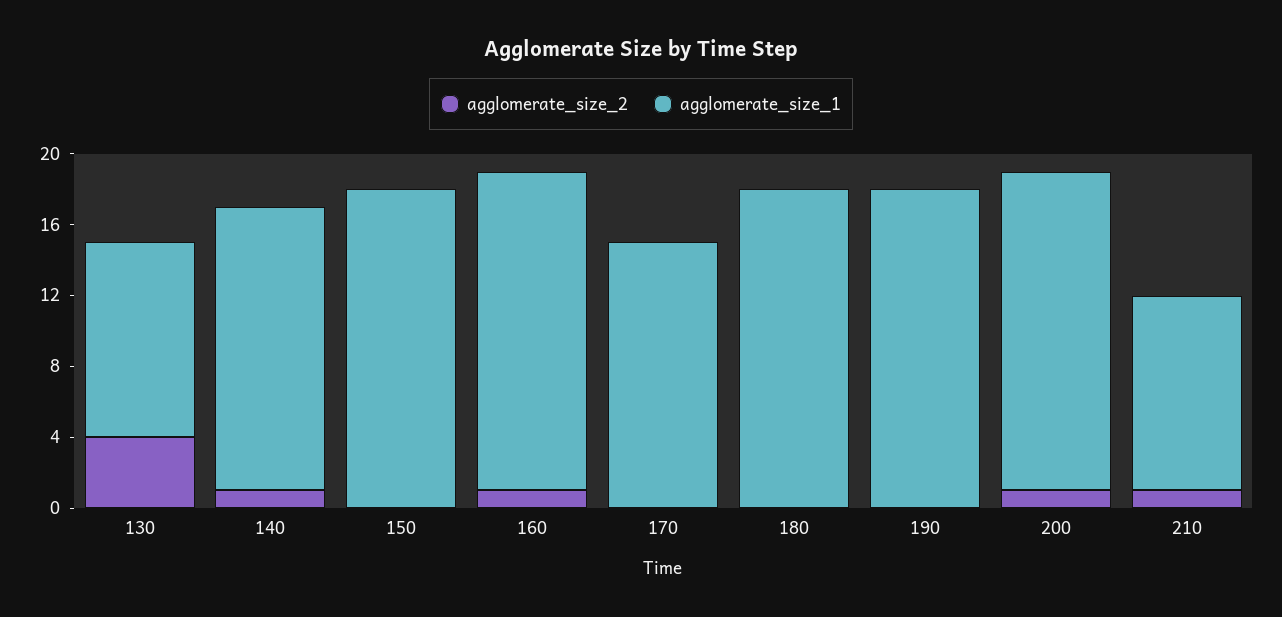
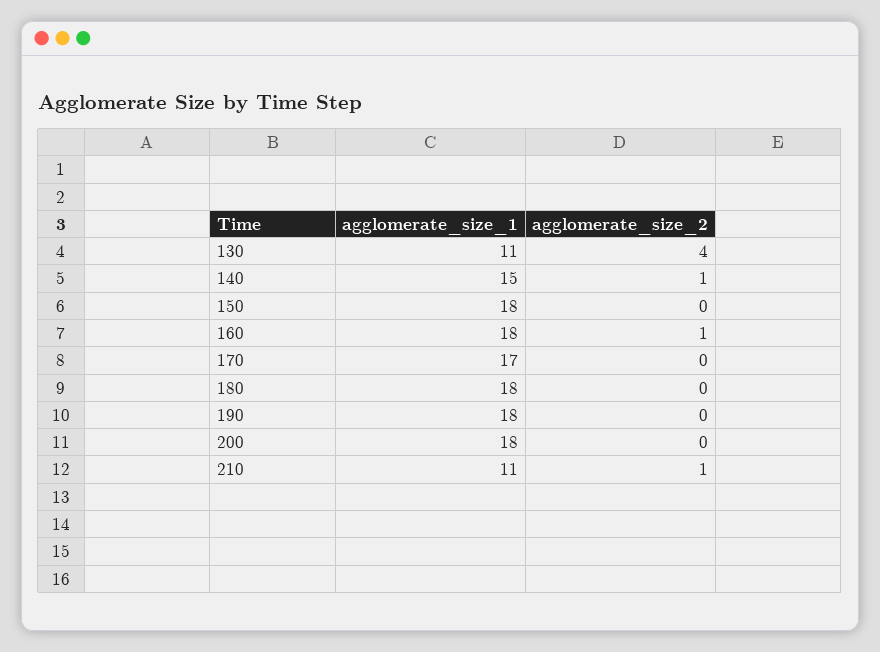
agglomerate_size_1, 140: 16 -> 15
agglomerate_size_1, 170: 15 -> 17
agglomerate_size_2, 200: 1 -> 0

